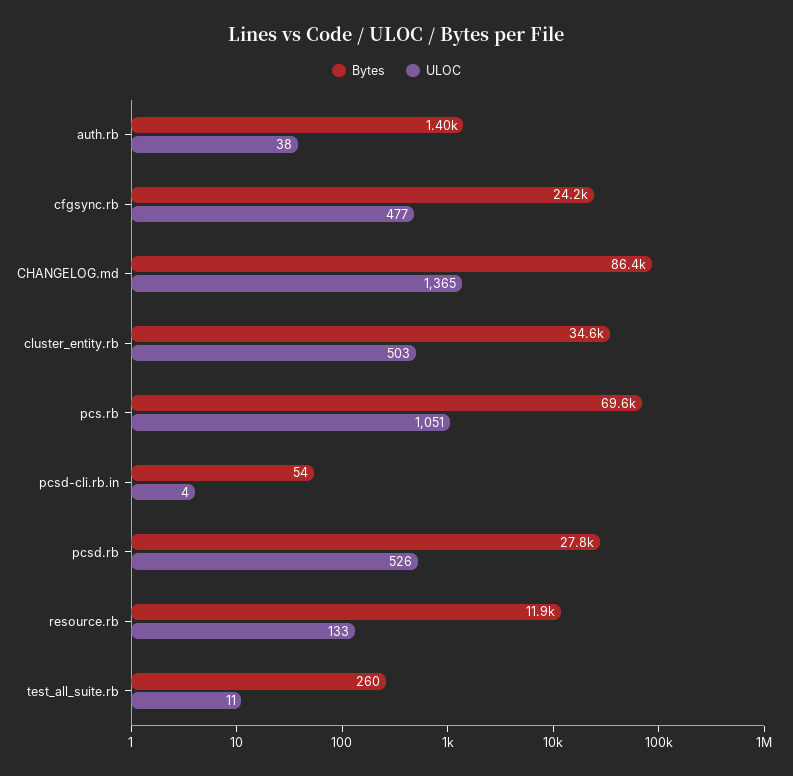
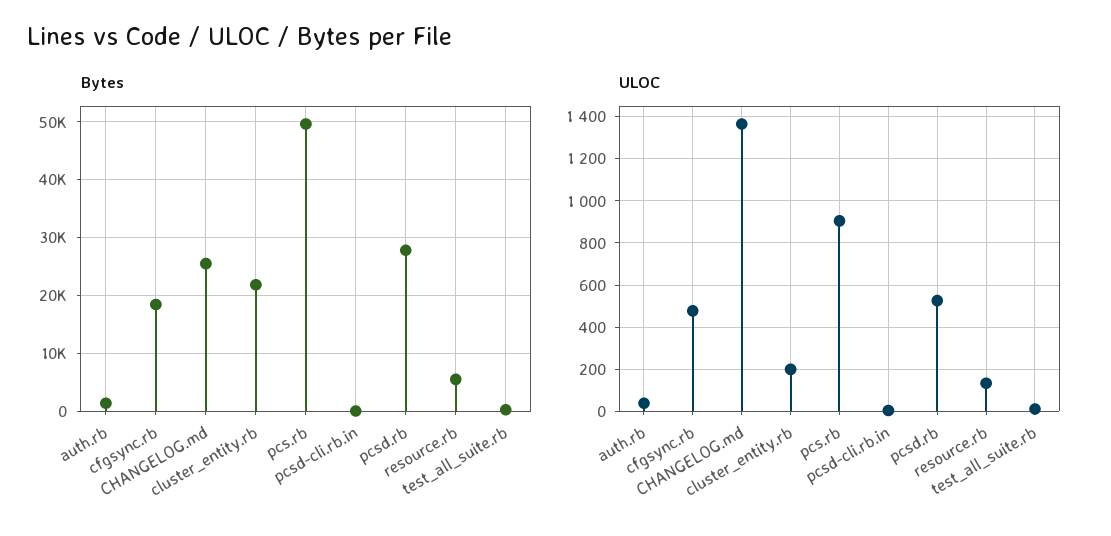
Bytes, cfgsync.rb: 24200 -> 18000
Bytes, CHANGELOG.md: 86400 -> 26000
Bytes, cluster_entity.rb: 34600 -> 22000
ULOC, cluster_entity.rb: 503 -> 200
Bytes, pcs.rb: 69600 -> 50000
ULOC, pcs.rb: 1051 -> 900
Bytes, resource.rb: 11900 -> 6000

